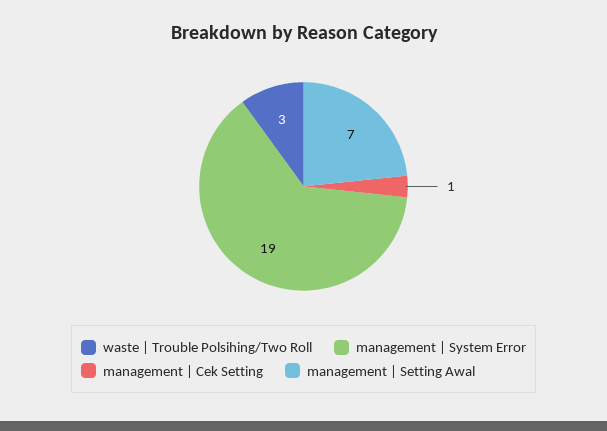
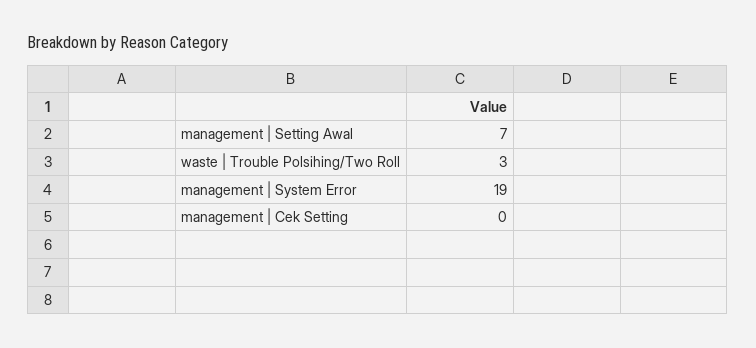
management | Cek Setting: 1 -> 0

